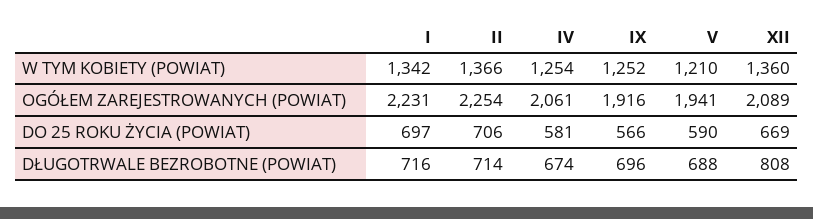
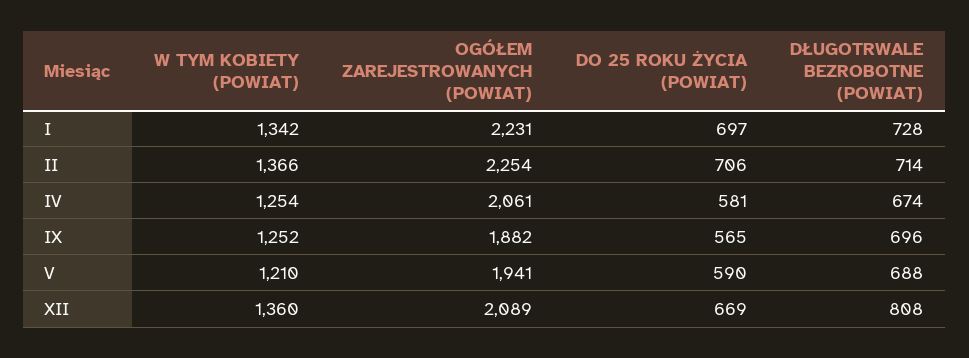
IX, OGÓŁEM ZAREJESTROWANYCH (POWIAT): 1916 -> 1882
IX, DO 25 ROKU ŻYCIA (POWIAT): 566 -> 565
I, DŁUGOTRWALE BEZROBOTNE (POWIAT): 716 -> 728

